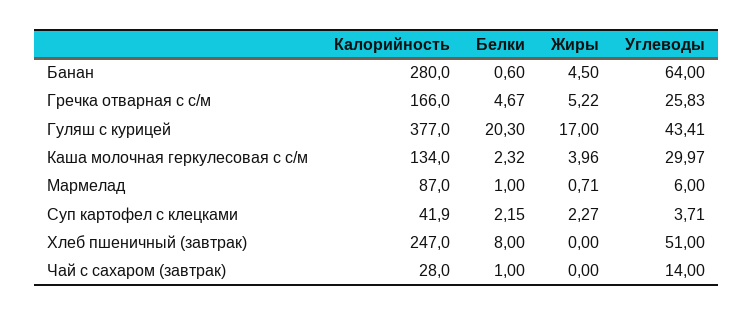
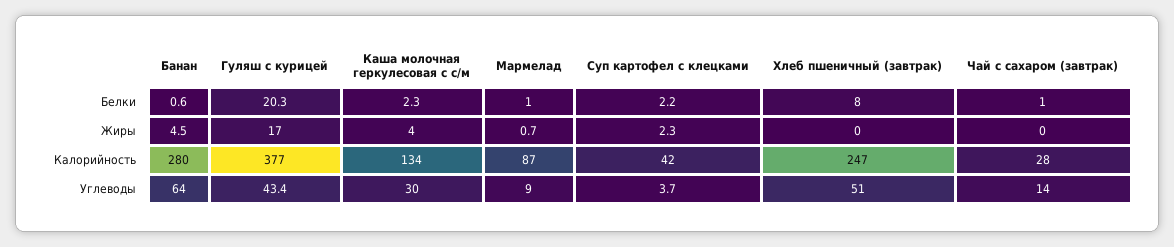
Калорийность, Гречка отварная с с/м: 166 -> none
Белки, Гречка отварная с с/м: 4.67 -> none
Жиры, Гречка отварная с с/м: 5.22 -> none
Углеводы, Гречка отварная с с/м: 25.83 -> none
Углеводы, Мармелад: 6 -> 9

